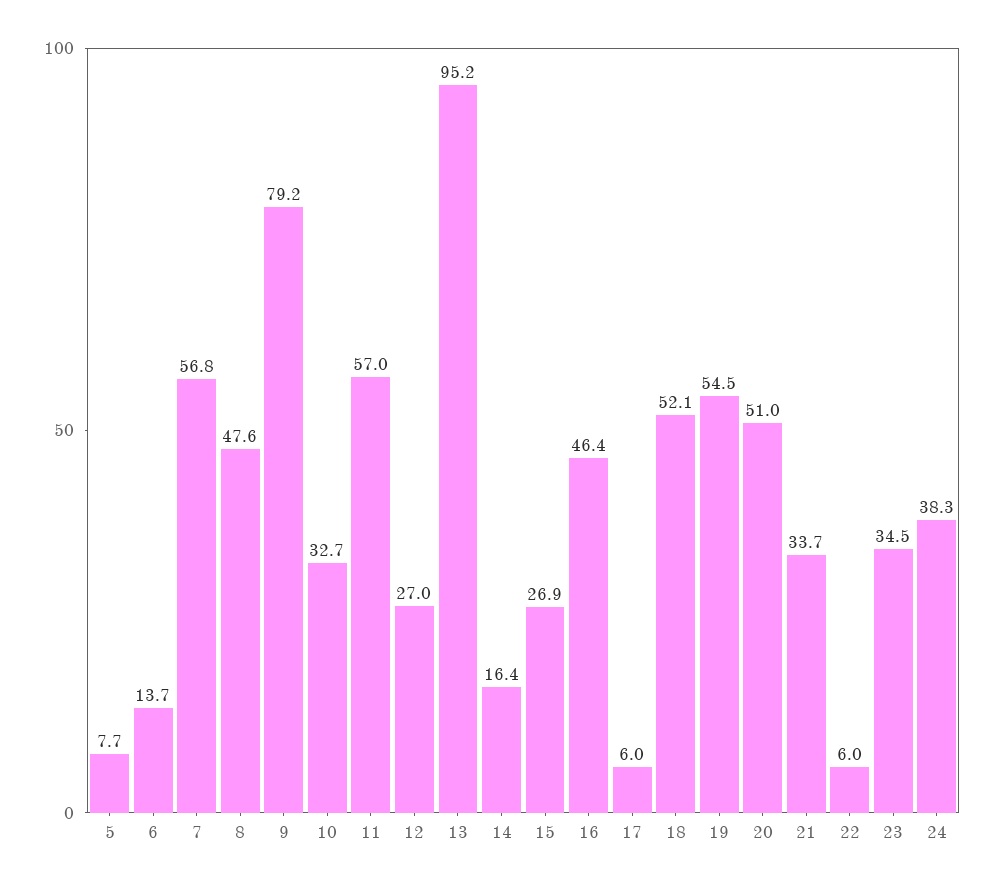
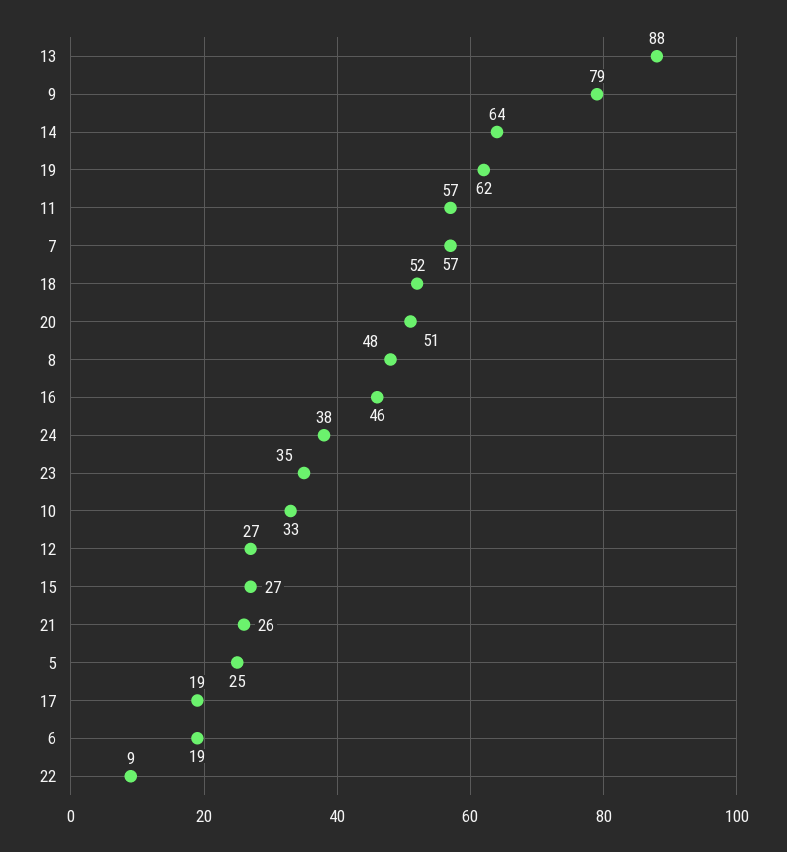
5: 7.7 -> 25
6: 13.7 -> 19
13: 95.2 -> 88
14: 16.4 -> 64
17: 6 -> 19
19: 54.5 -> 62
21: 33.7 -> 26
22: 6 -> 9

